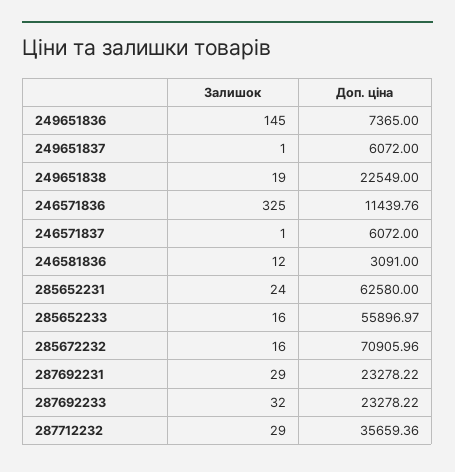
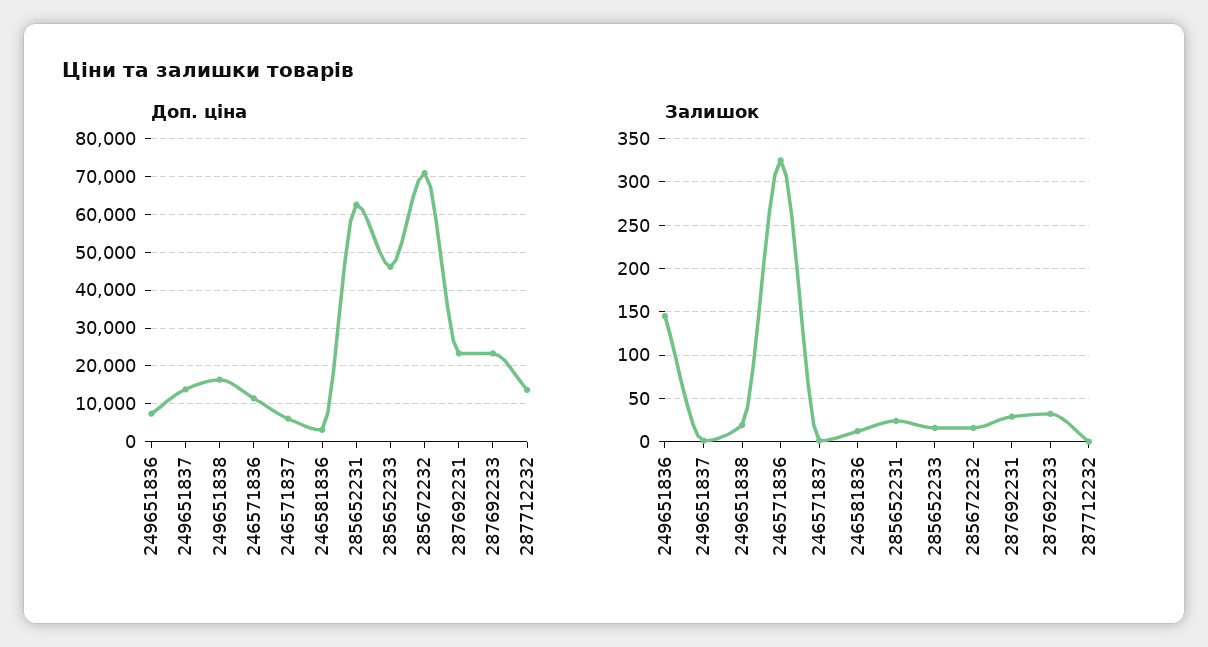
Доп. ціна, 249651837: 6072 -> 14000
Доп. ціна, 249651838: 22549 -> 16000
Доп. ціна, 285652233: 55896.97 -> 46000
Залишок, 287712232: 29 -> 0
Доп. ціна, 287712232: 35659.36 -> 14000

